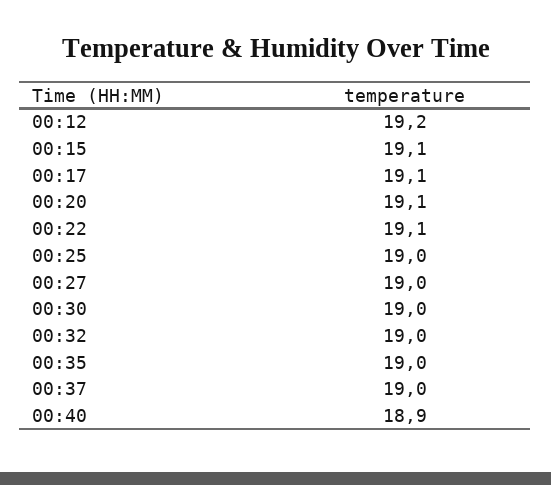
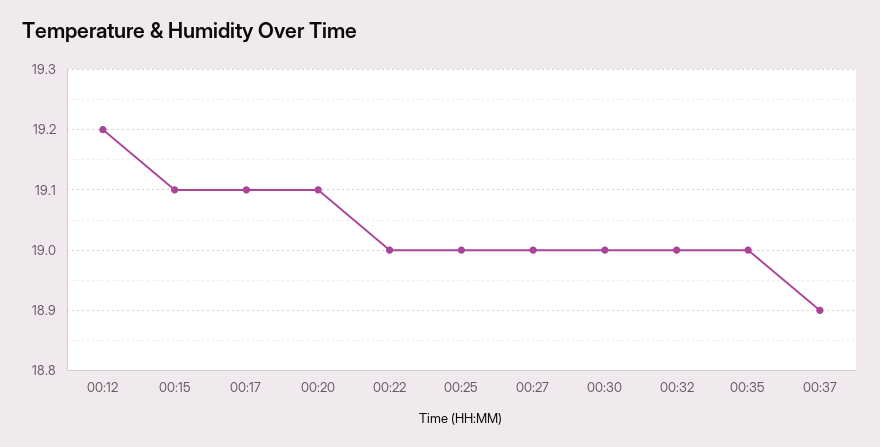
00:22: 19.1 -> 19
00:37: 19 -> 18.9
00:40: 18.9 -> none

